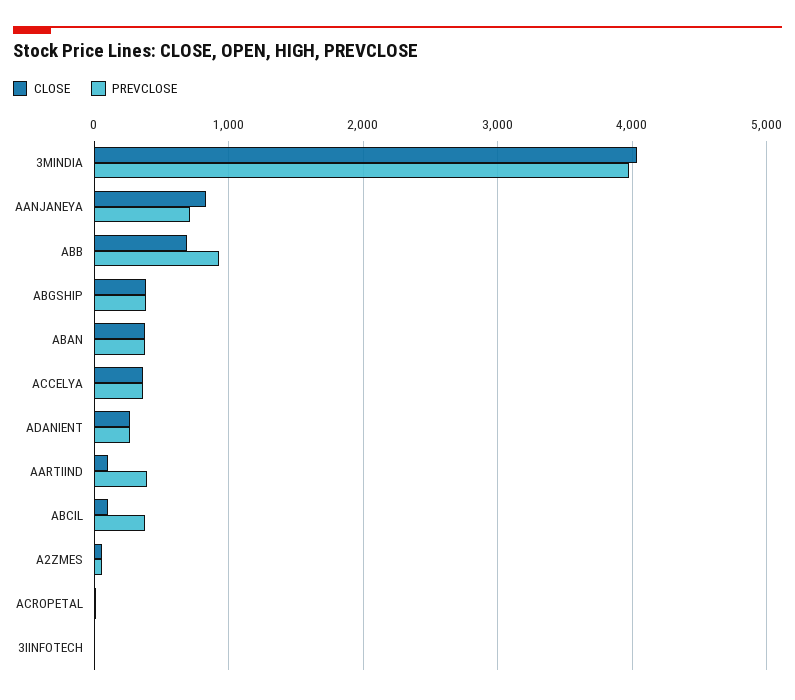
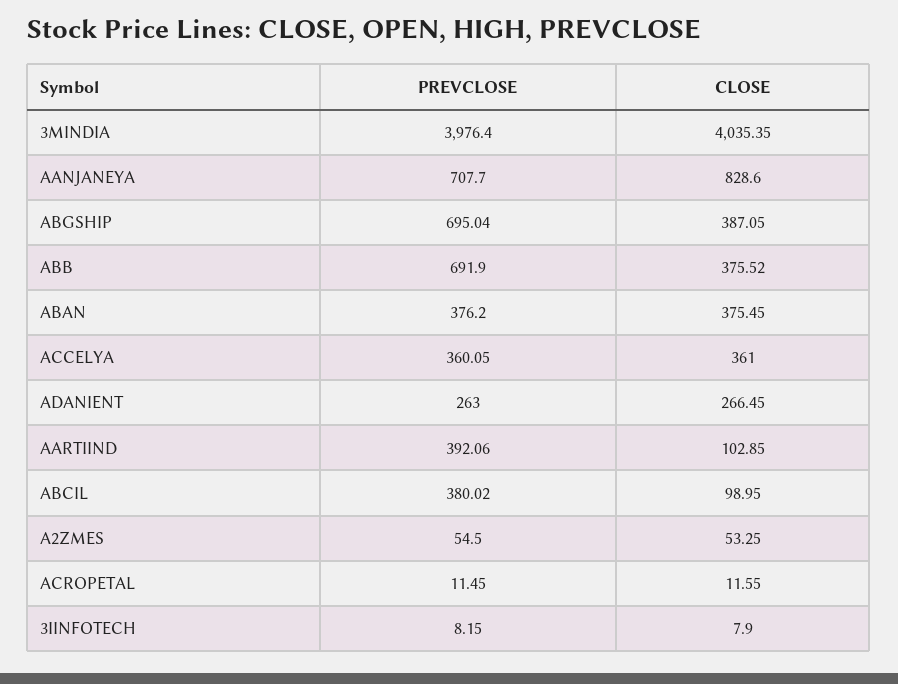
CLOSE, ABB: 700 -> 375.52
PREVCLOSE, ABB: 900 -> 691.9
PREVCLOSE, ABGSHIP: 400 -> 695.04

